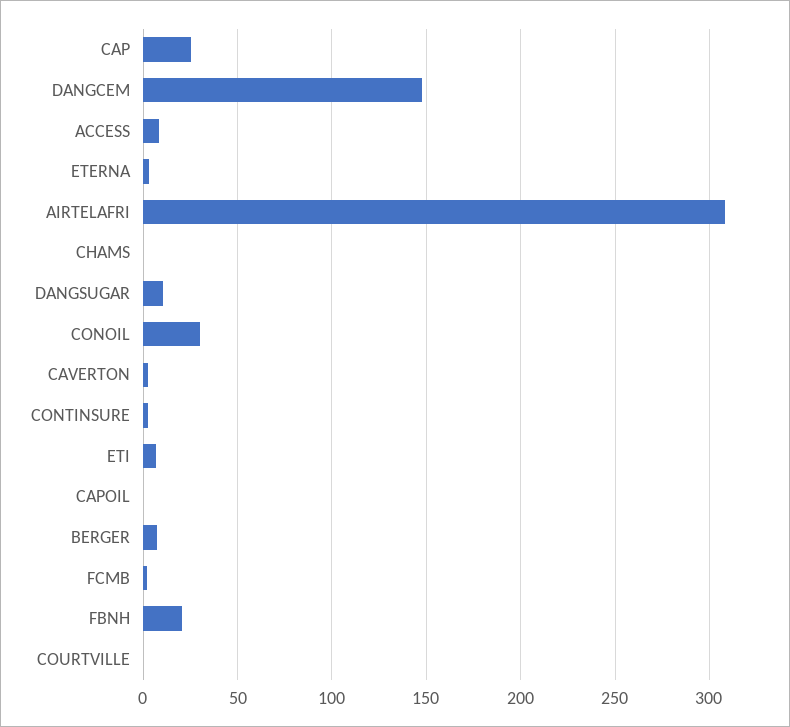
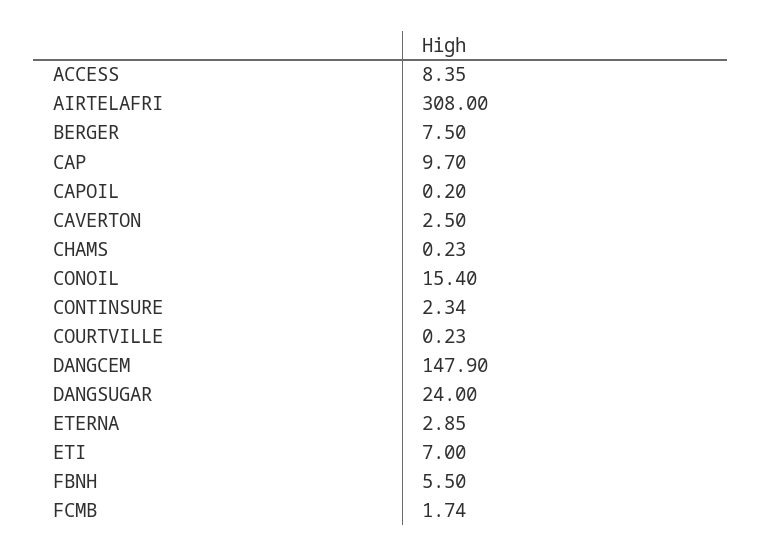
CAP: 25 -> 9.7
DANGSUGAR: 10 -> 24
CONOIL: 30 -> 15.4
FBNH: 20 -> 5.5

